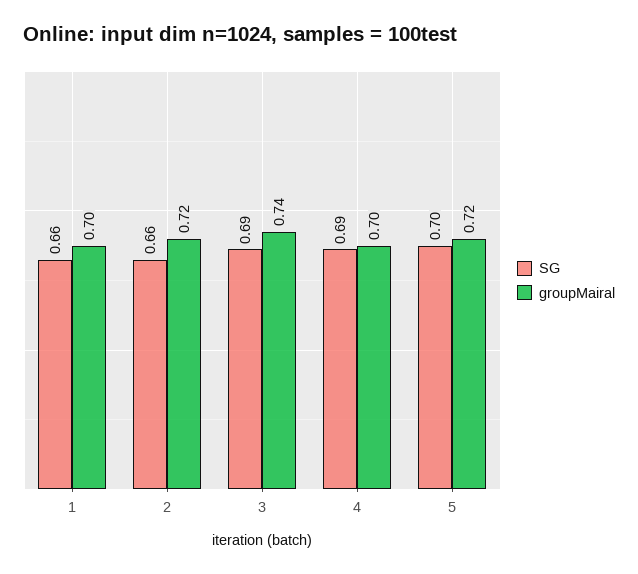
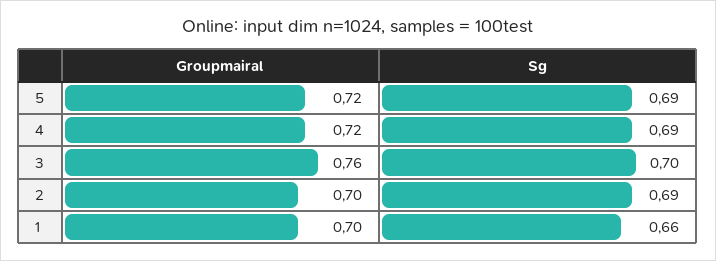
SG, 2: 0.66 -> 0.69
groupMairal, 2: 0.72 -> 0.7
SG, 3: 0.69 -> 0.7
groupMairal, 3: 0.74 -> 0.76
groupMairal, 4: 0.7 -> 0.72
SG, 5: 0.7 -> 0.69

